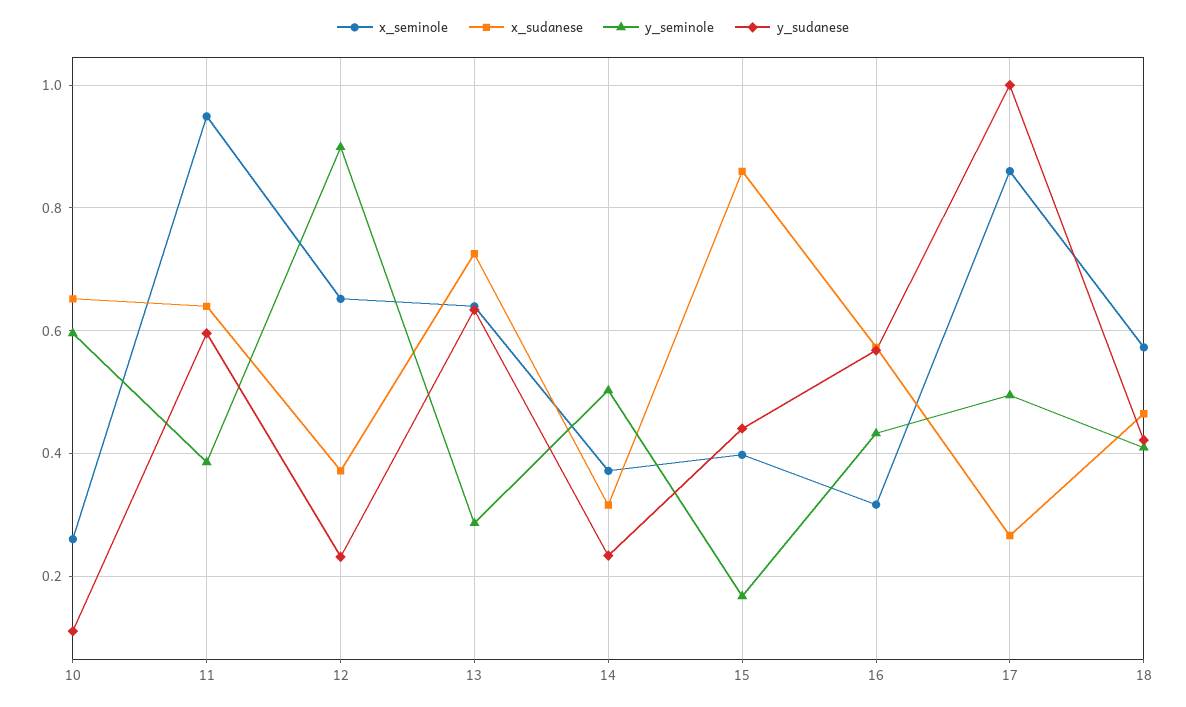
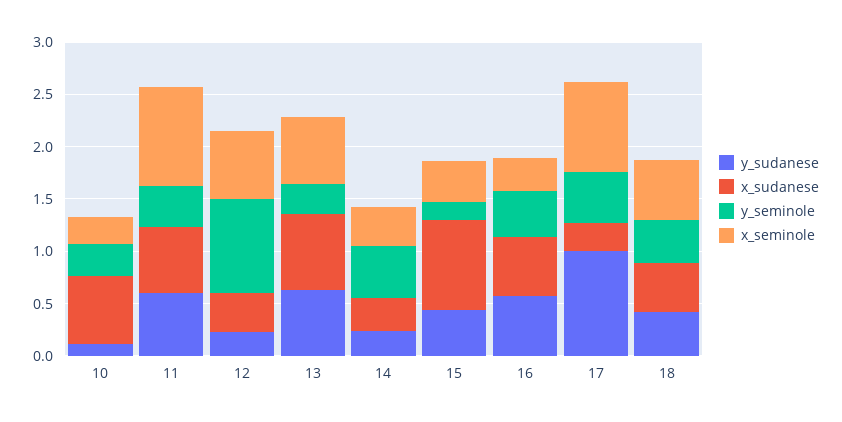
y_seminole, 10: 0.6 -> 0.3

